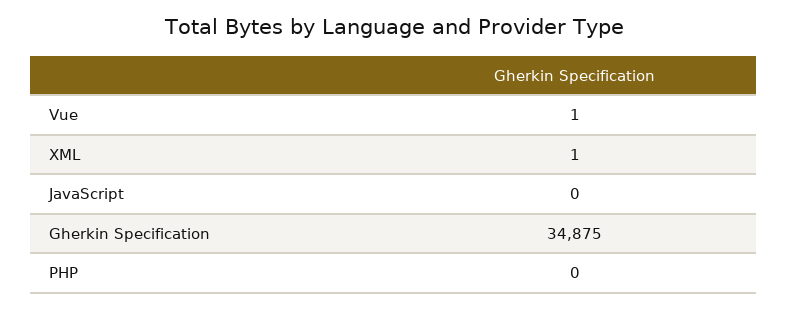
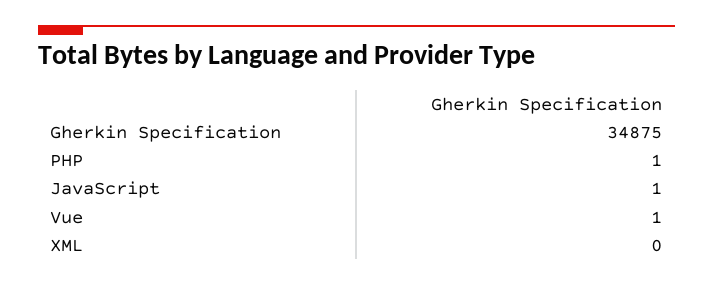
XML: 1 -> 0
JavaScript: 0 -> 1
PHP: 0 -> 1

